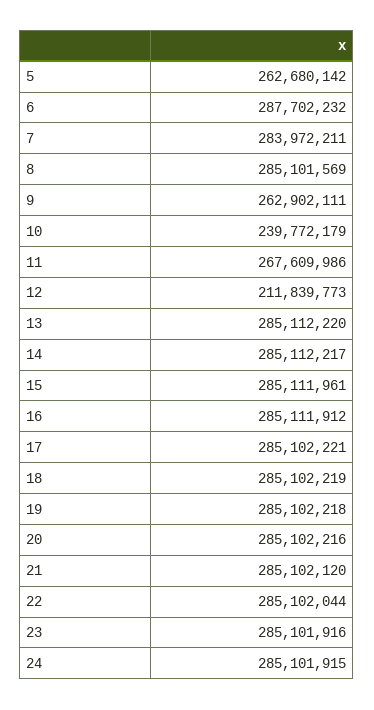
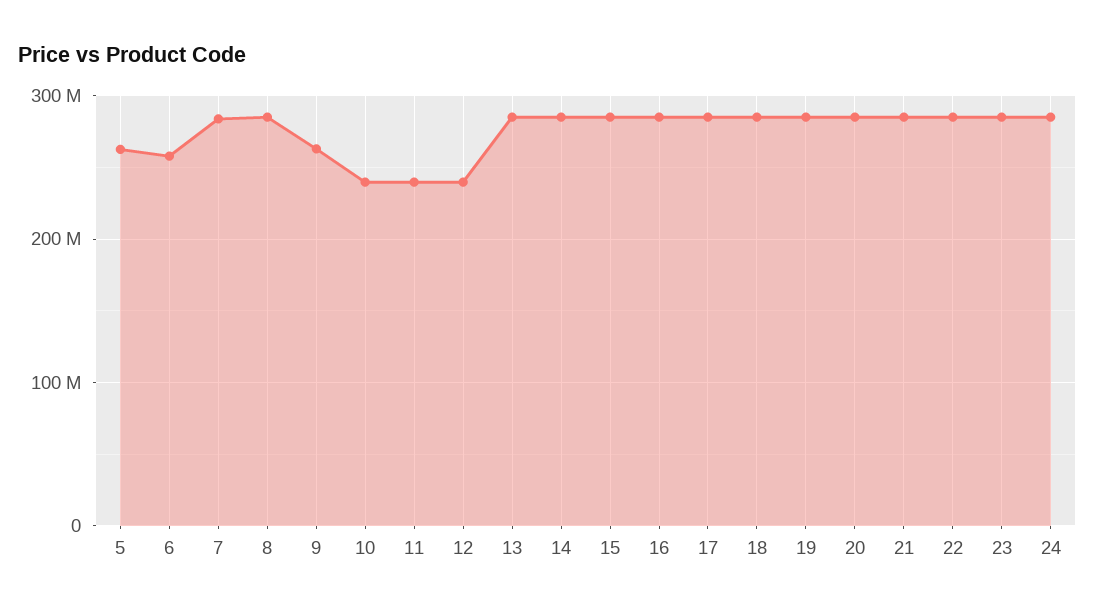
6: 287702232 -> 260000000
11: 267609986 -> 240000000
12: 211839773 -> 240000000

